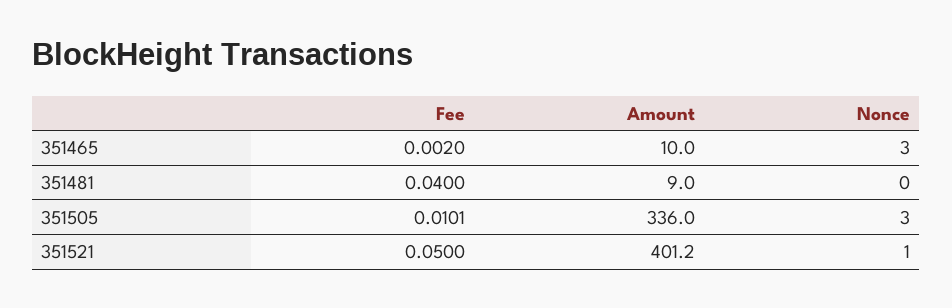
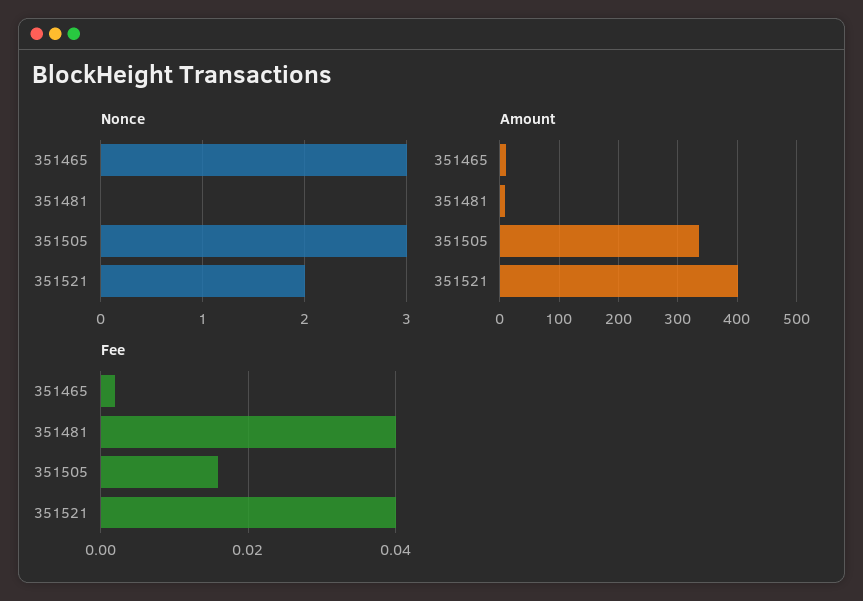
Fee, 351505: 0.0101 -> 0.016
Fee, 351521: 0.05 -> 0.04
Nonce, 351521: 1 -> 2

